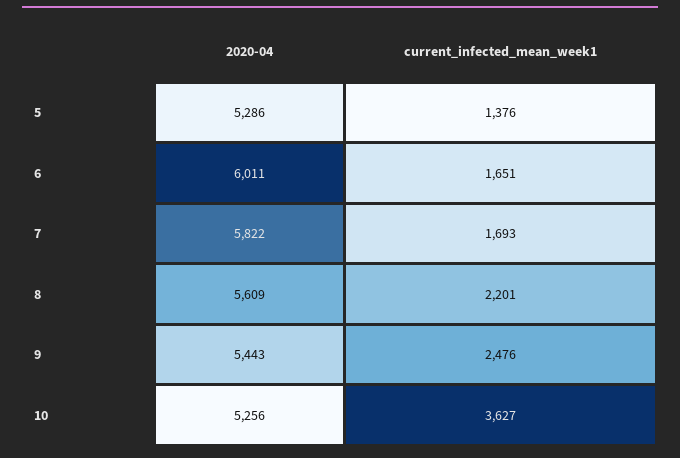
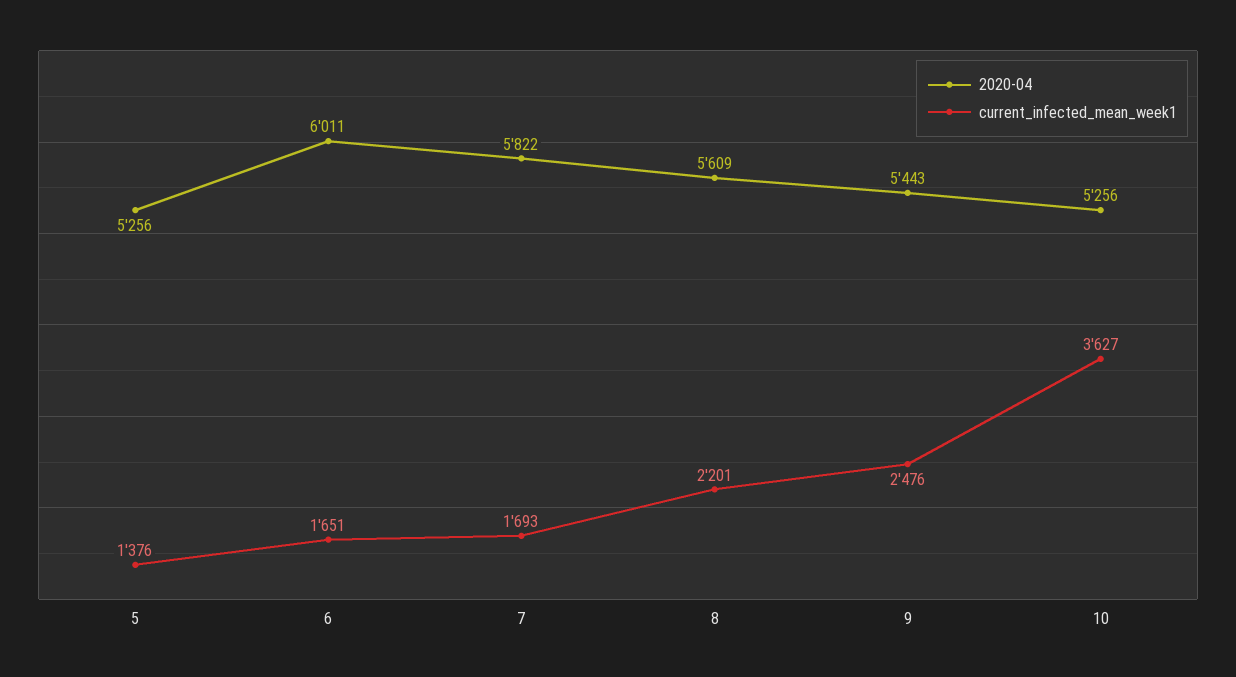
2020-04, 5: 5286 -> 5256

